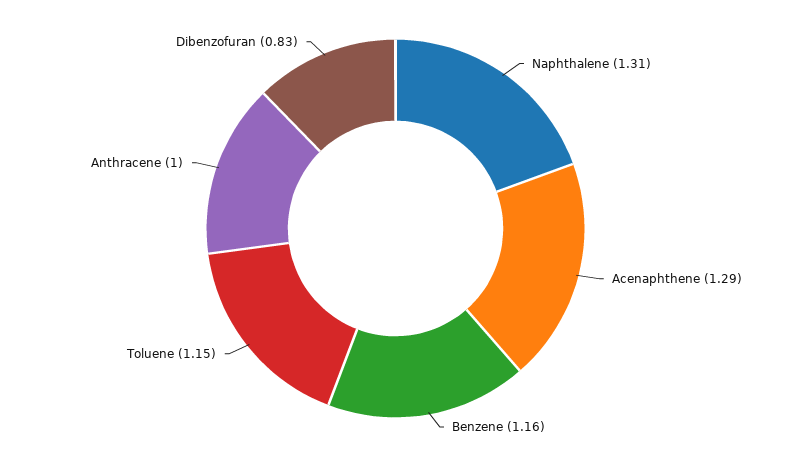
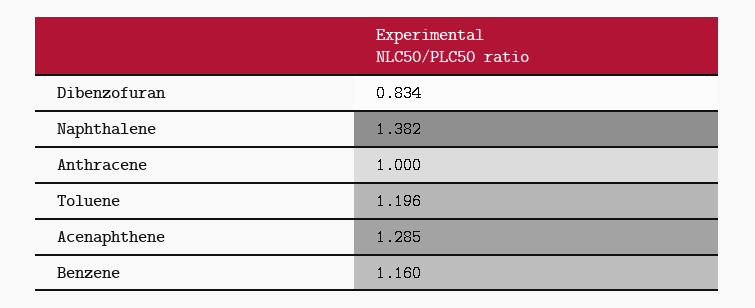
Naphthalene: 1.31 -> 1.382
Toluene: 1.15 -> 1.196

